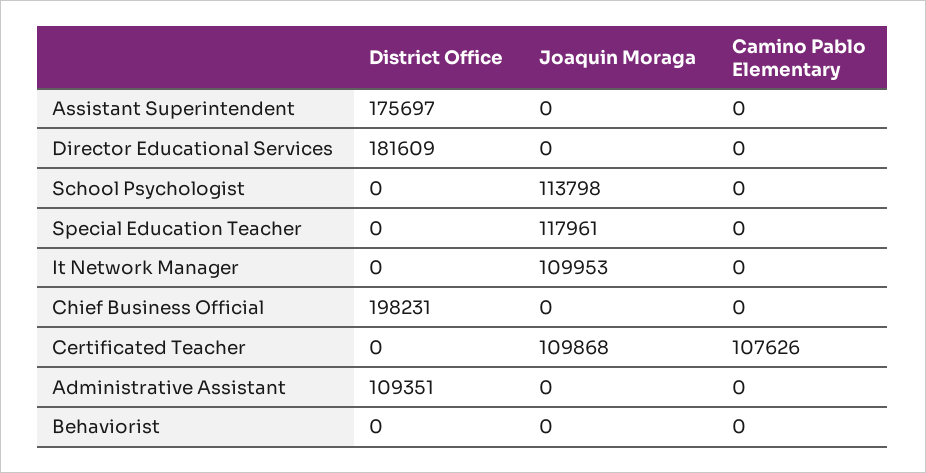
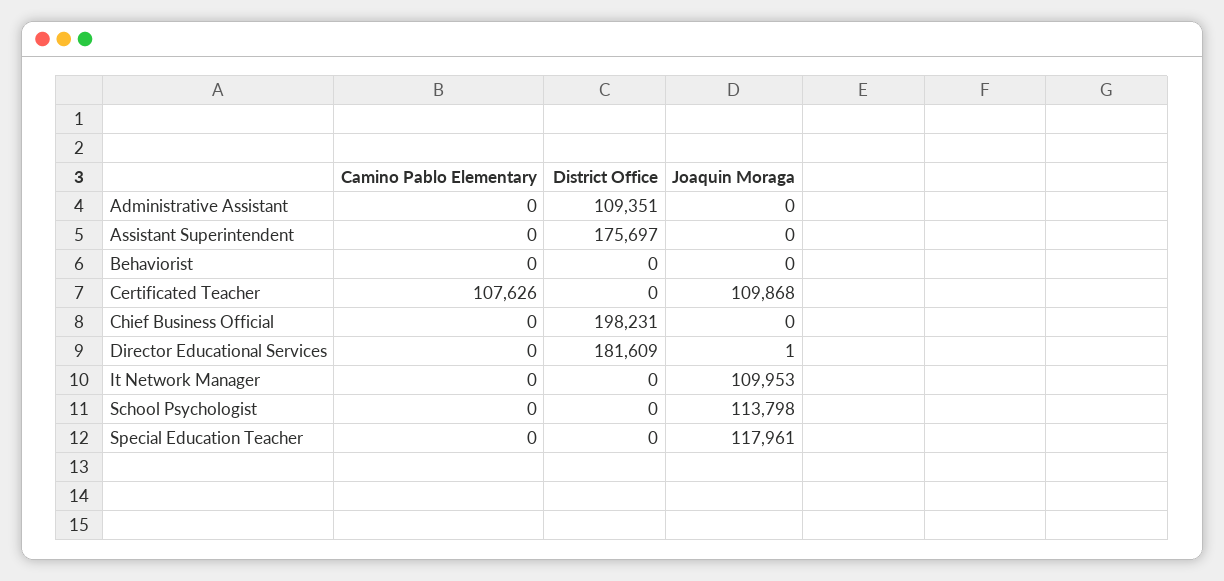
Joaquin Moraga, Director Educational Services: 0 -> 1

